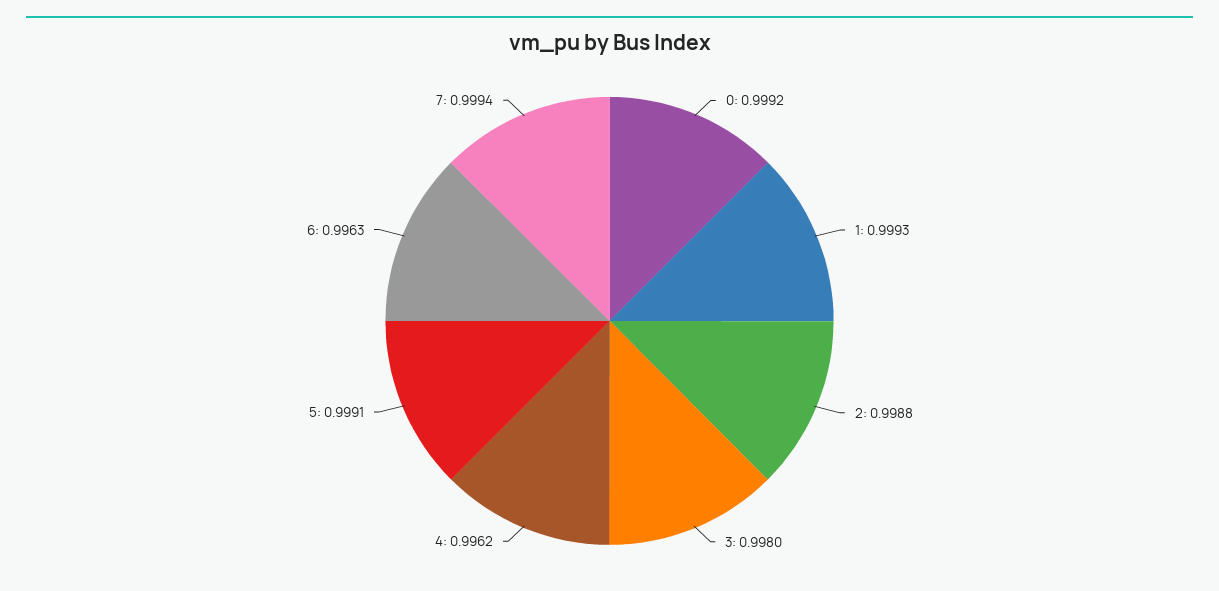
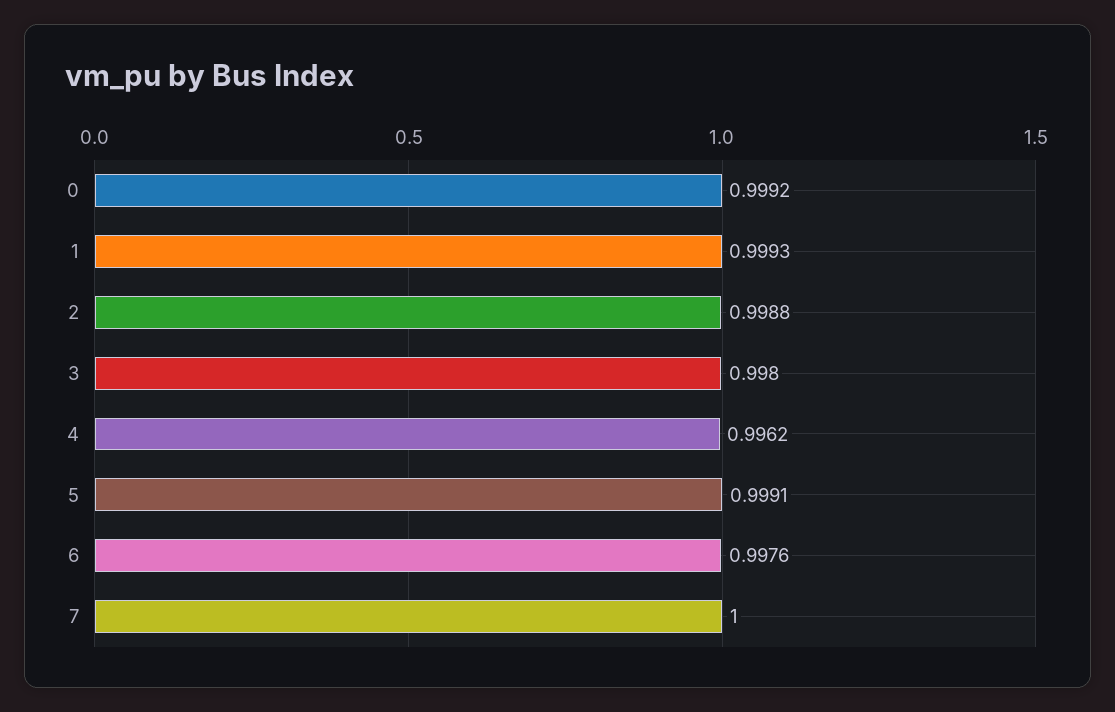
6: 0.9963 -> 0.9976
7: 0.9994 -> 1

